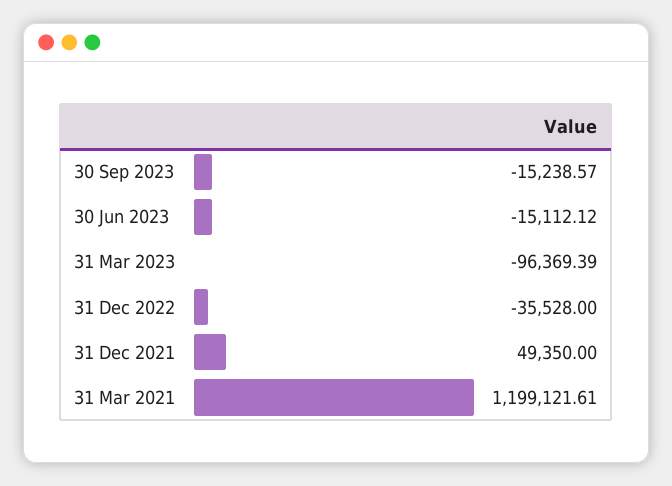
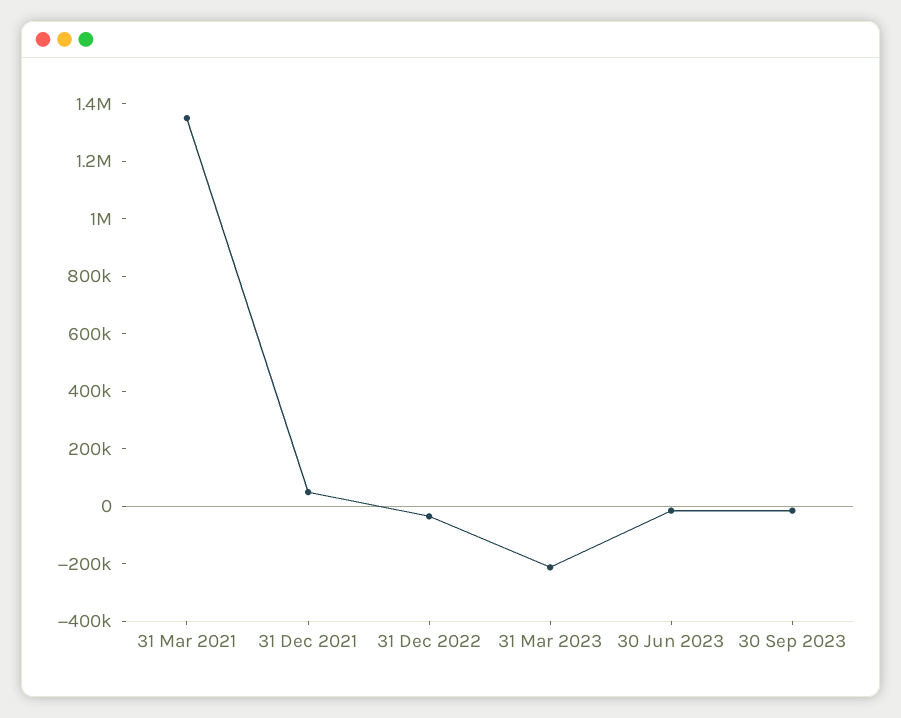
31 Mar 2023: -96369.39 -> -200000
31 Mar 2021: 1199121.61 -> 1350000

